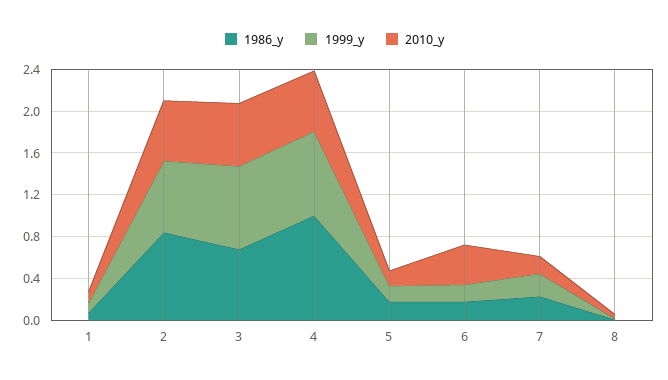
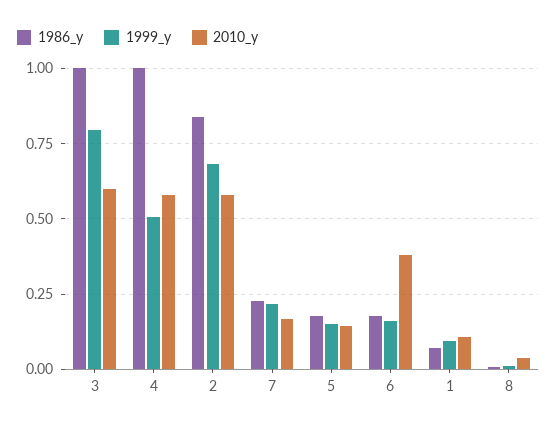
1986_y, 3: 0.7 -> 1
1999_y, 4: 0.8 -> 0.5

